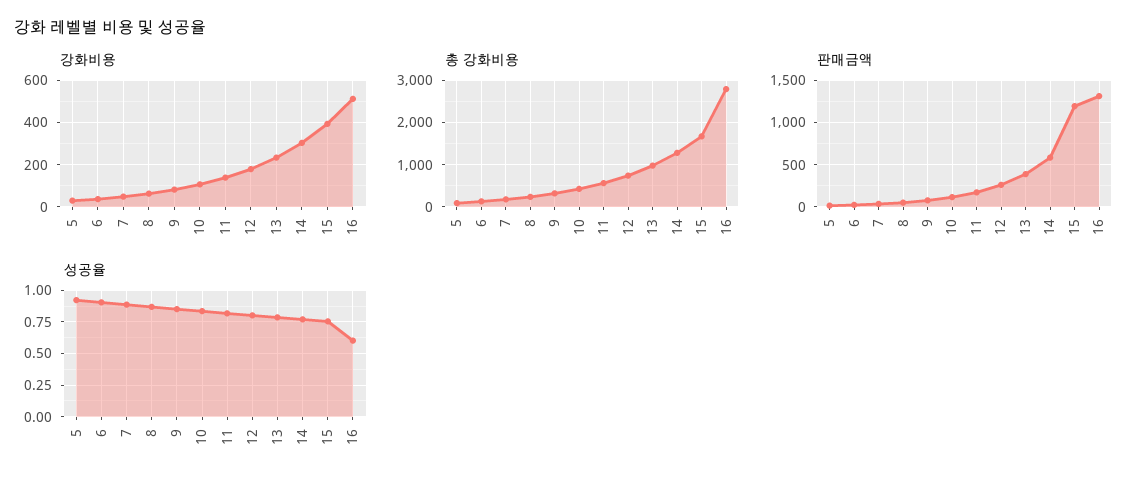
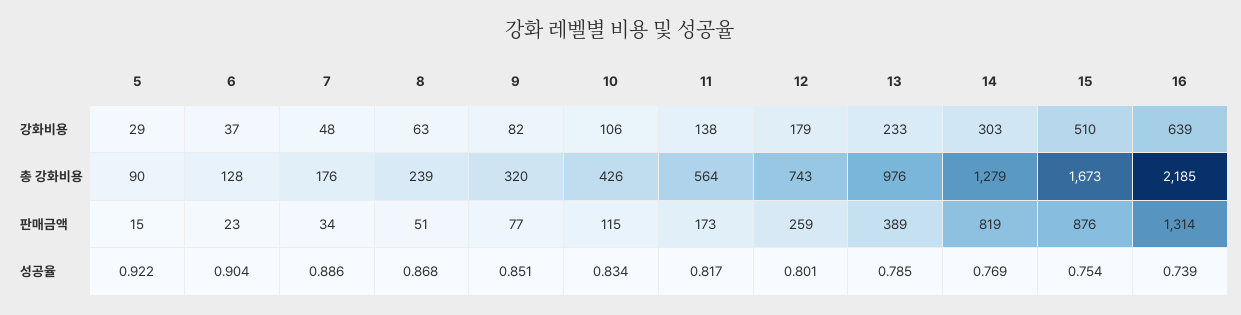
강화비용, 15: 400 -> 510
강화비용, 16: 500 -> 639
총 강화비용, 16: 2800 -> 2185
판매금액, 14: 600 -> 819
판매금액, 15: 1200 -> 876
성공율, 16: 0.6 -> 0.739

